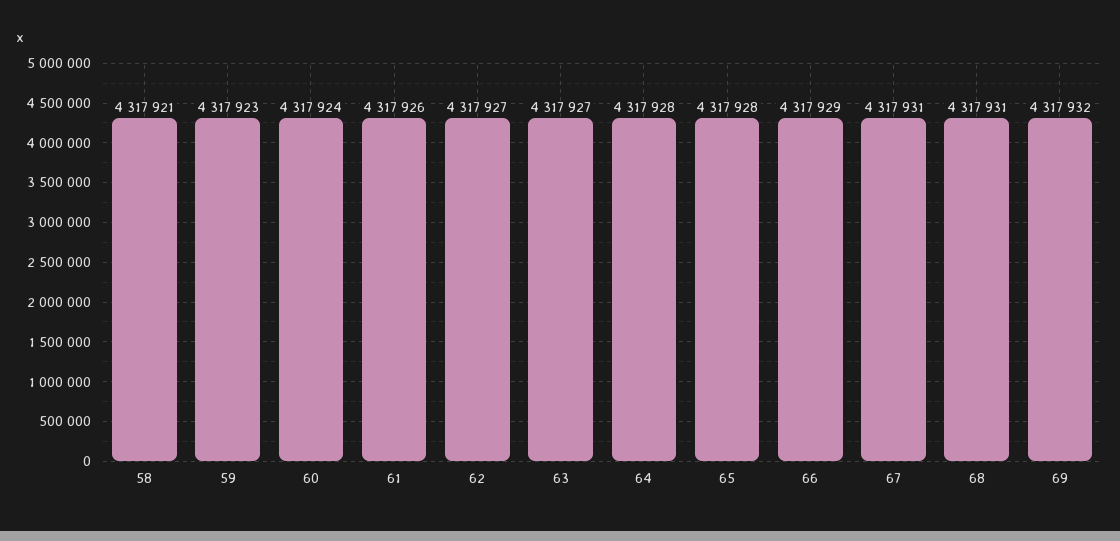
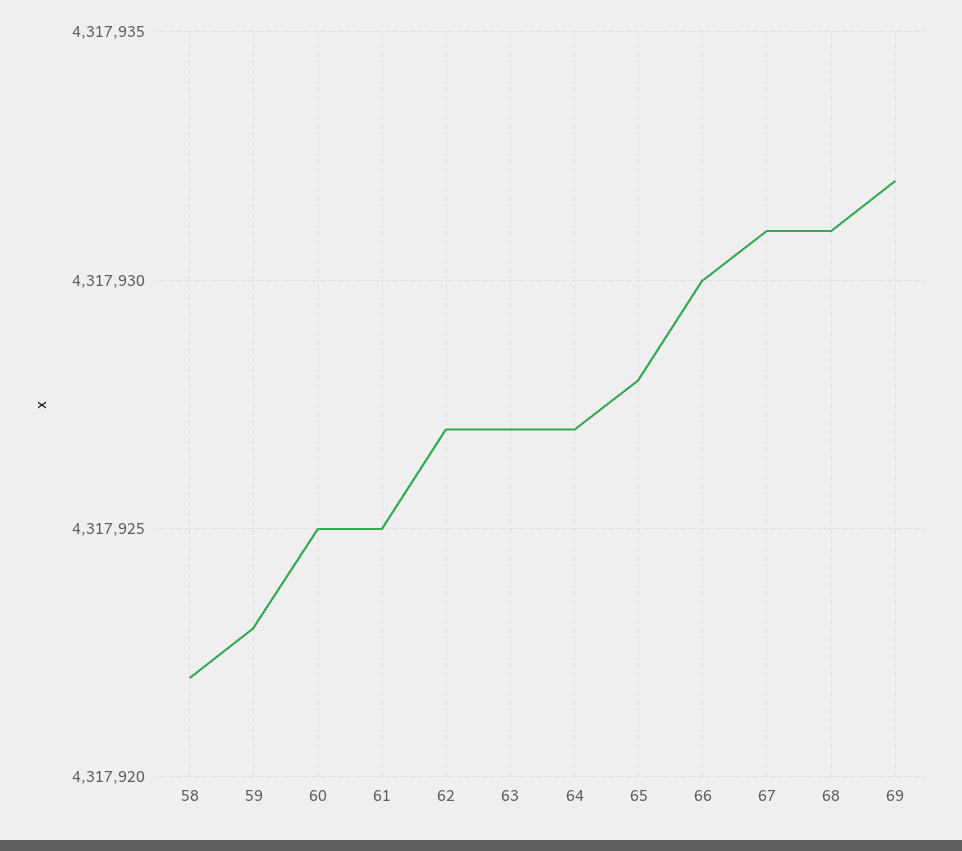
58: 4317921 -> 4317922
60: 4317924 -> 4317925
61: 4317926 -> 4317925
64: 4317928 -> 4317927
66: 4317929 -> 4317930

